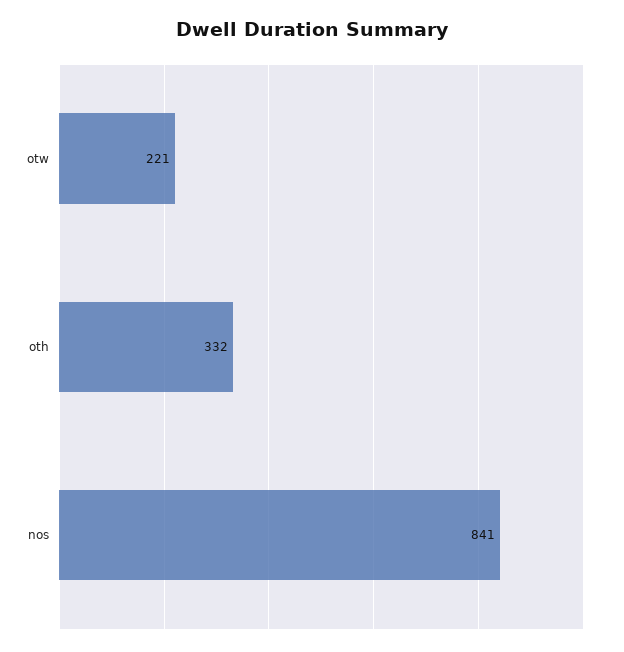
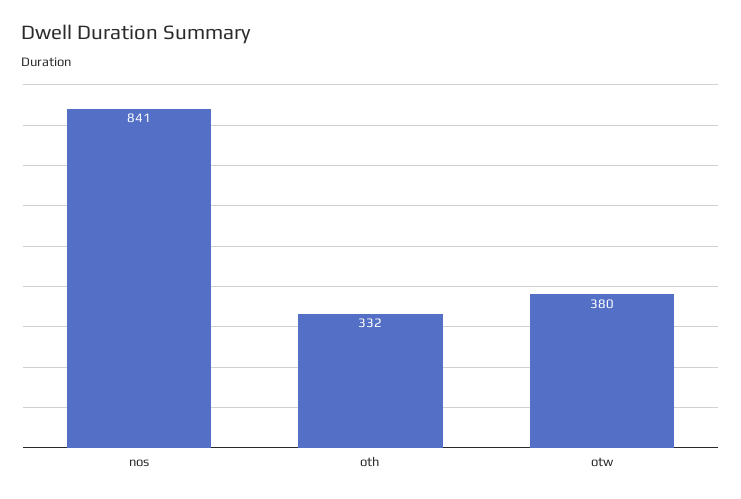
otw: 221 -> 380

